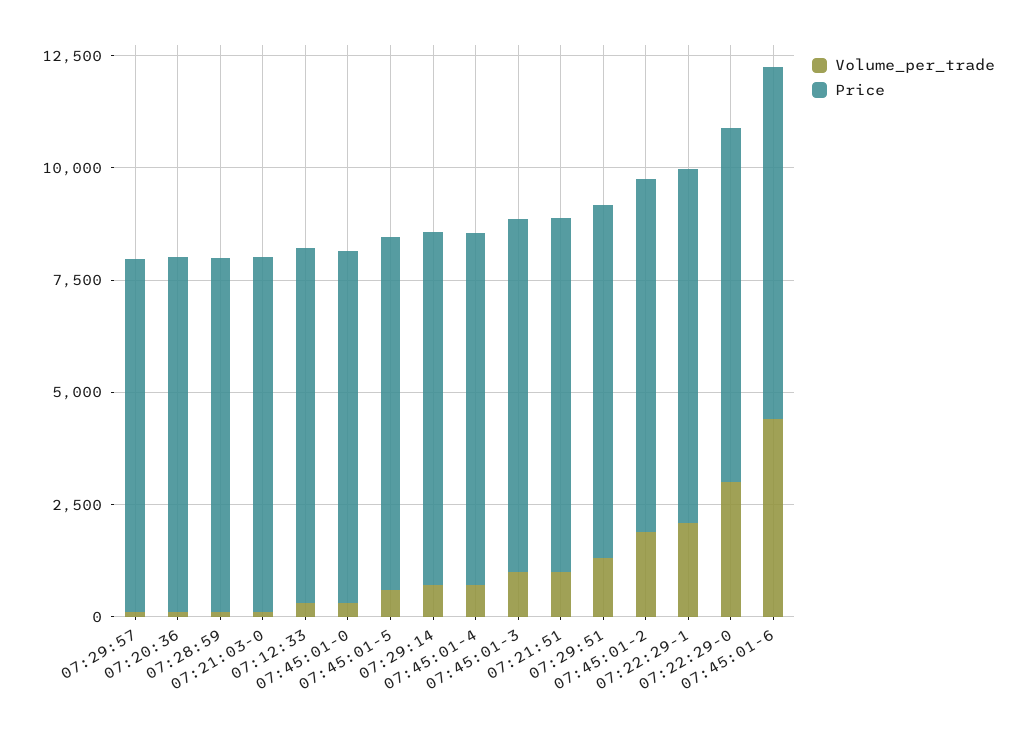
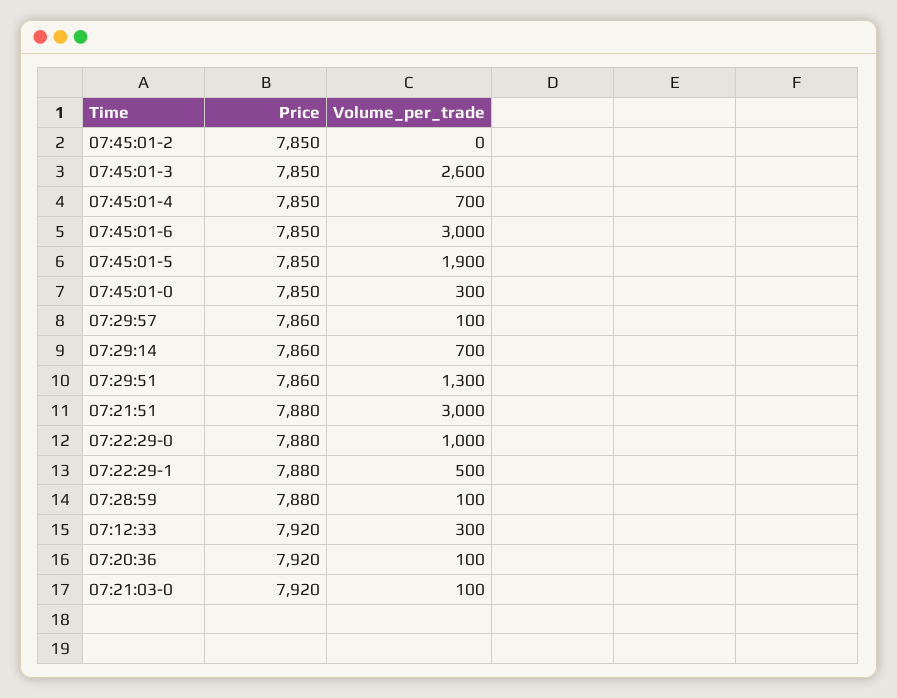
Volume_per_trade, 07:45:01-5: 500 -> 1900
Volume_per_trade, 07:45:01-3: 1000 -> 2600
Volume_per_trade, 07:21:51: 1000 -> 3000
Volume_per_trade, 07:45:01-2: 2000 -> 0
Volume_per_trade, 07:22:29-1: 2000 -> 500
Volume_per_trade, 07:22:29-0: 3000 -> 1000
Volume_per_trade, 07:45:01-6: 4500 -> 3000

